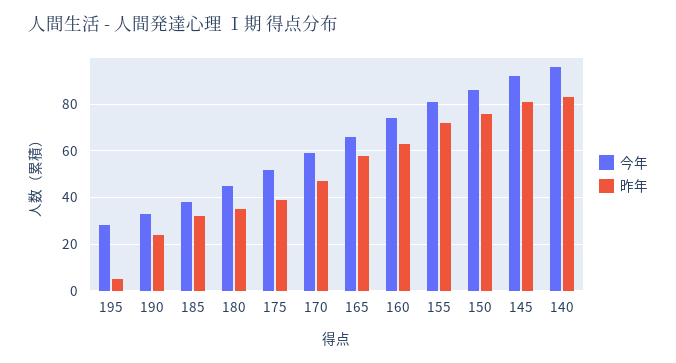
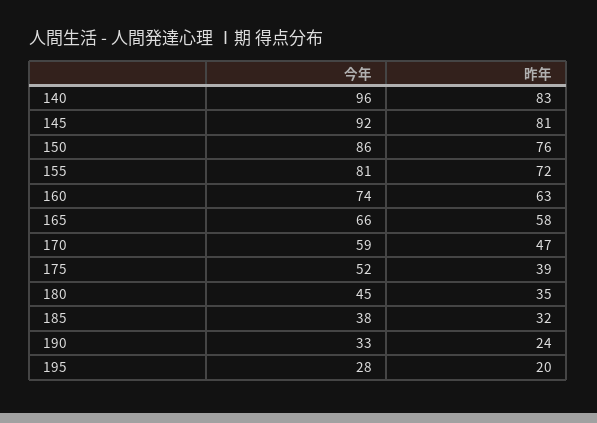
昨年, 195: 5 -> 20

